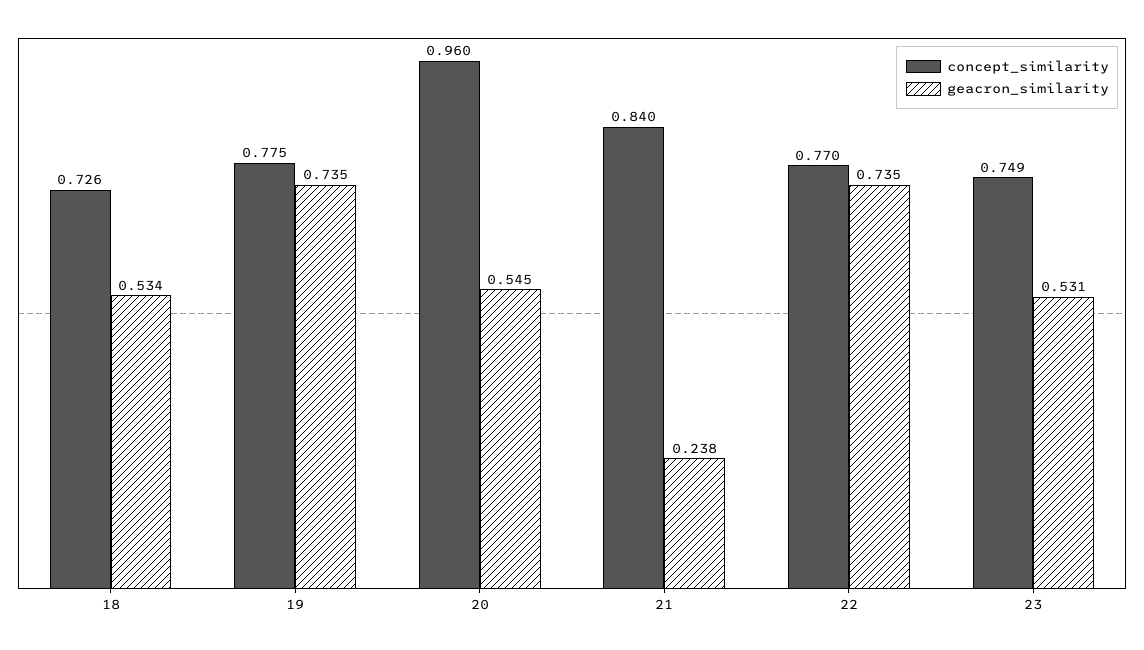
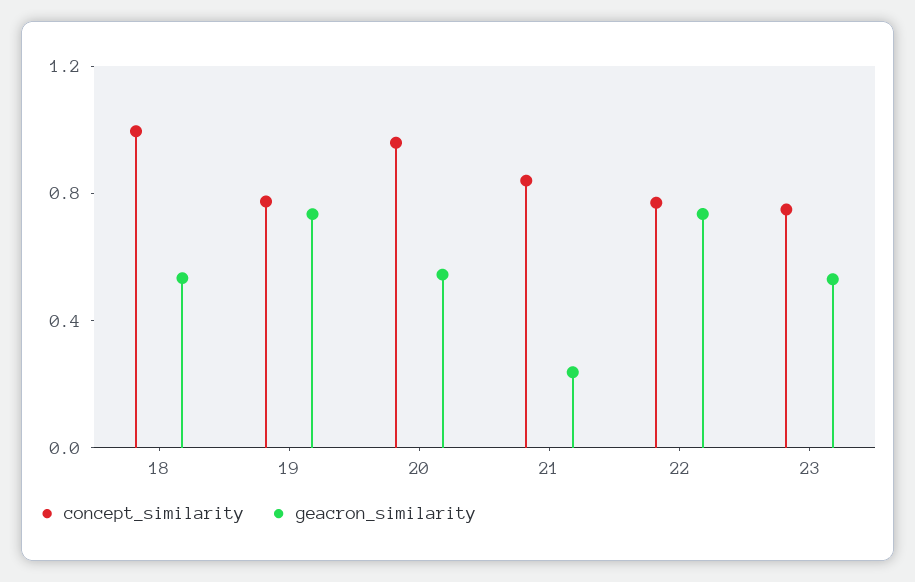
concept_similarity, 18: 0.726 -> 1

